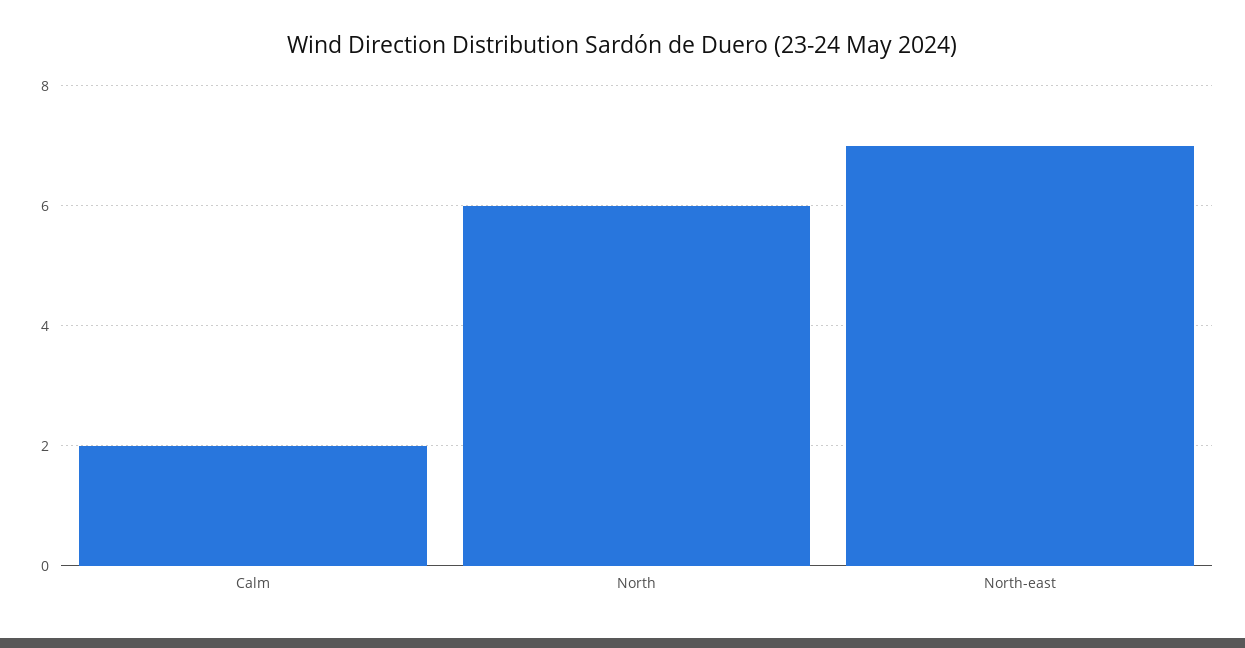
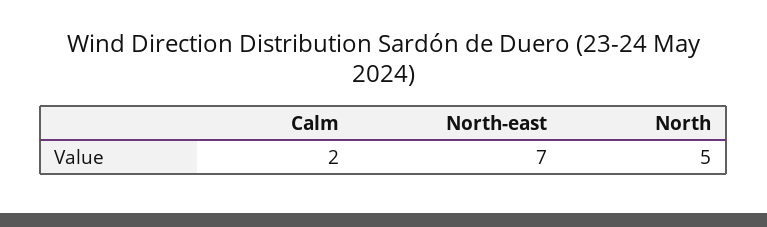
North: 6 -> 5

